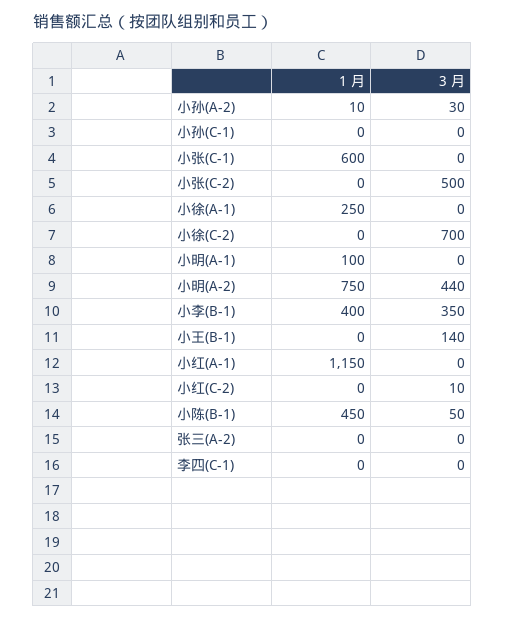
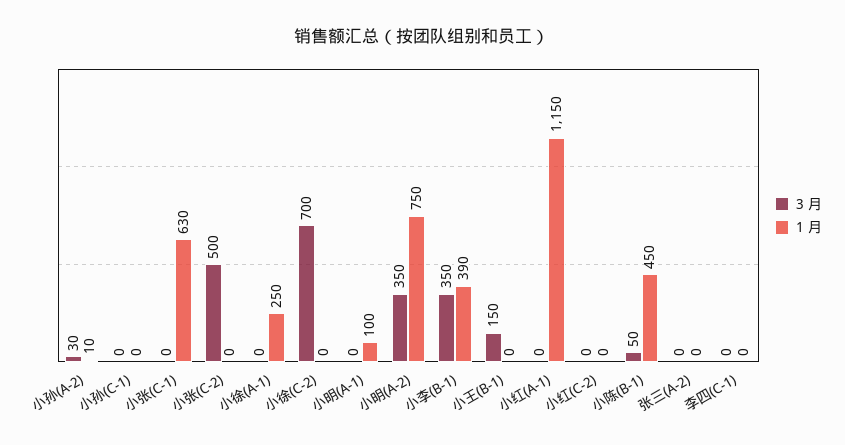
1 月, 小张(C-1): 600 -> 630
3 月, 小明(A-2): 440 -> 350
1 月, 小李(B-1): 400 -> 390
3 月, 小王(B-1): 140 -> 150
3 月, 小红(C-2): 10 -> 0

